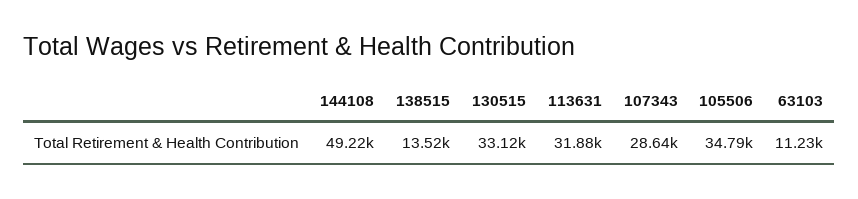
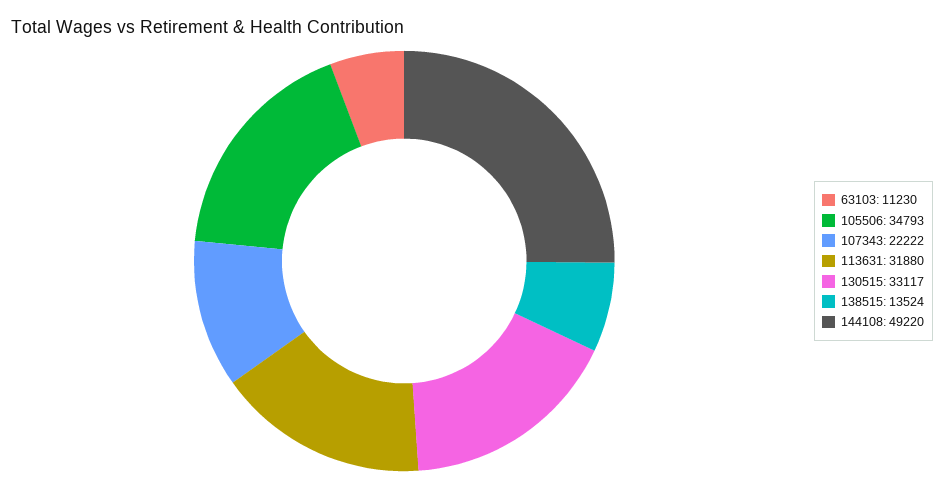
107343: 28640 -> 22222

